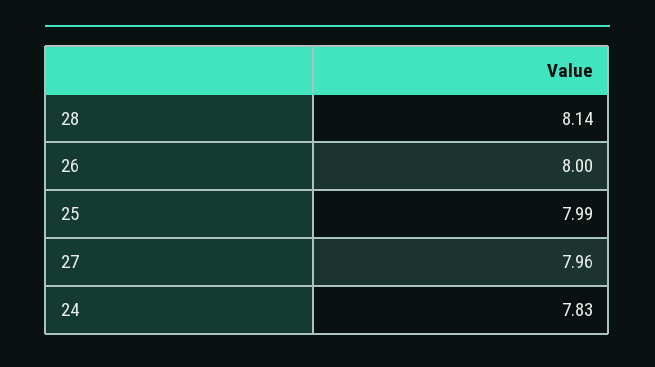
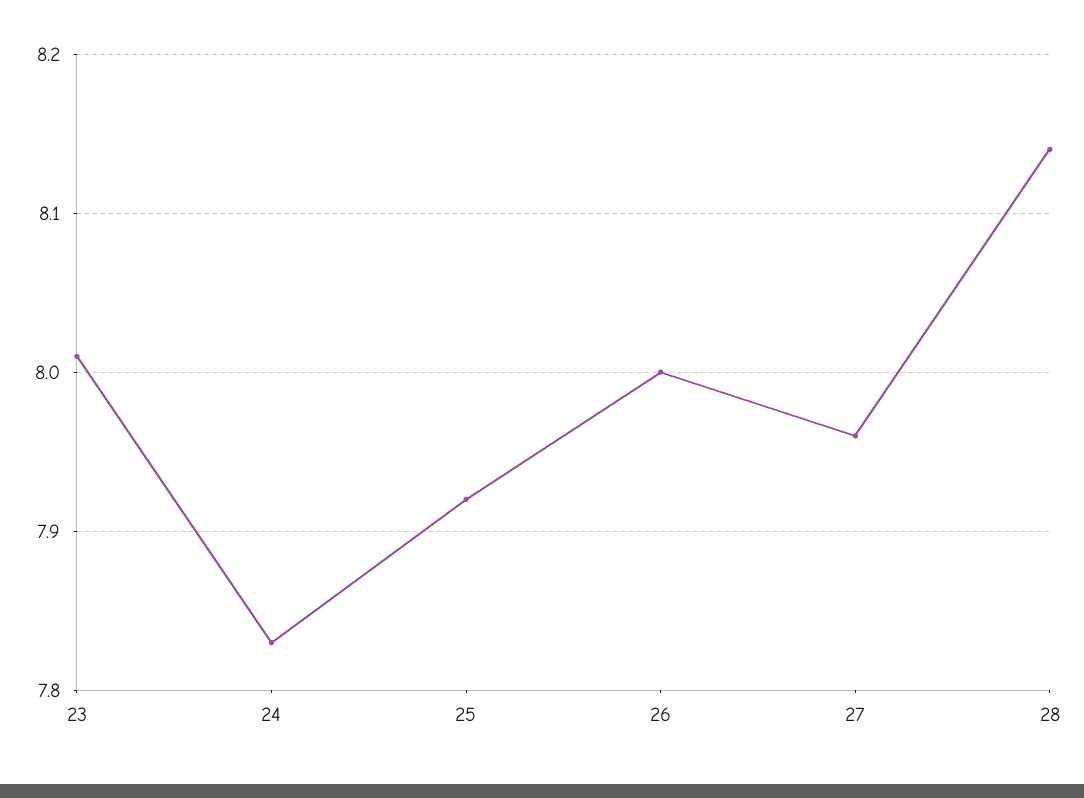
25: 7.99 -> 7.92
23: none -> 8.01

